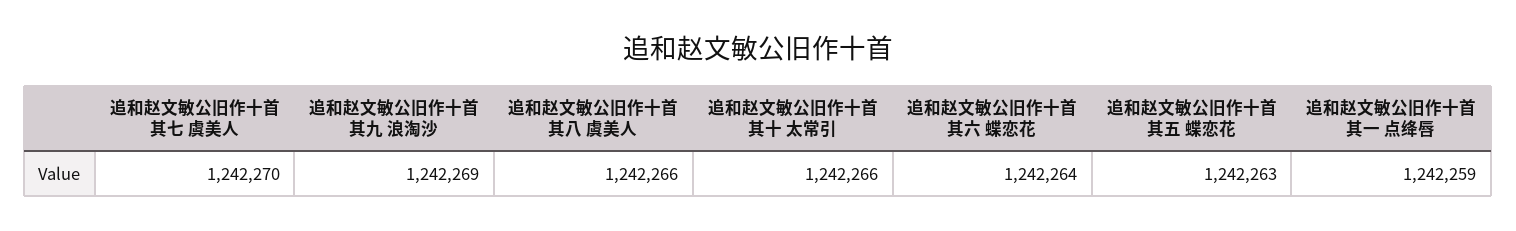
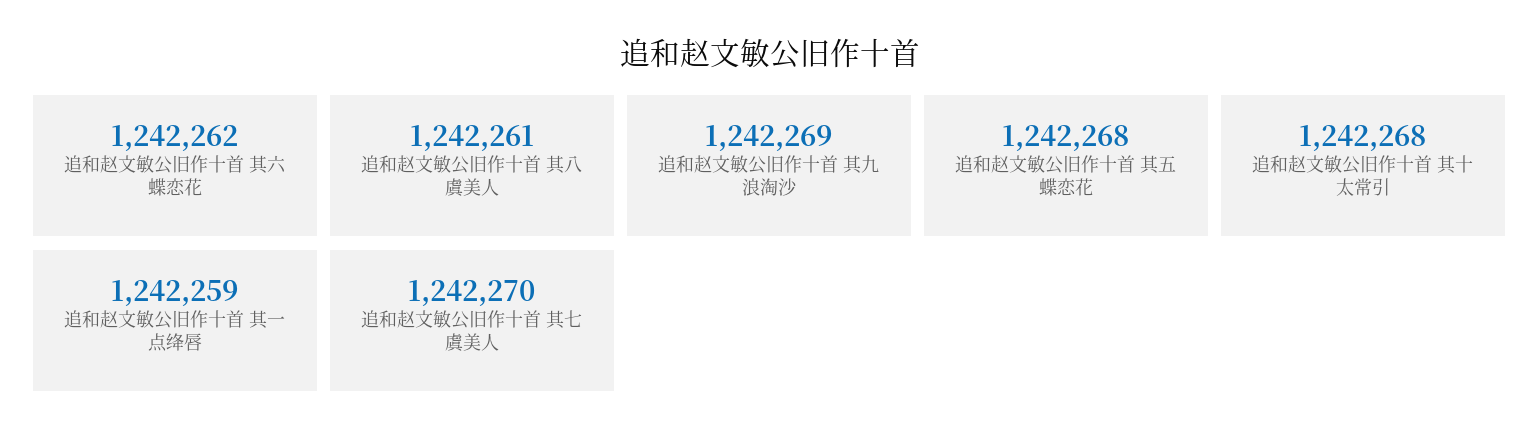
追和赵文敏公旧作十首 其八 虞美人: 1242266 -> 1242261
追和赵文敏公旧作十首 其十 太常引: 1242266 -> 1242268
追和赵文敏公旧作十首 其六 蝶恋花: 1242264 -> 1242262
追和赵文敏公旧作十首 其五 蝶恋花: 1242263 -> 1242268

